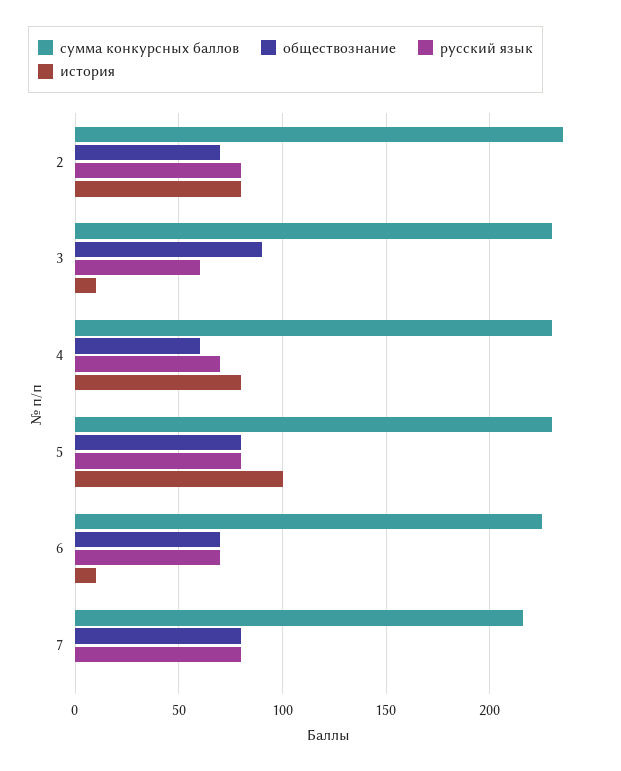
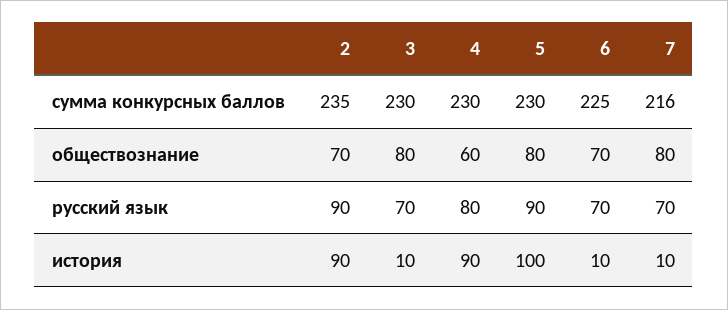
русский язык, 2: 80 -> 90
история, 2: 80 -> 90
обществознание, 3: 90 -> 80
русский язык, 3: 60 -> 70
русский язык, 4: 70 -> 80
история, 4: 80 -> 90
русский язык, 5: 80 -> 90
русский язык, 7: 80 -> 70
история, 7: 0 -> 10

